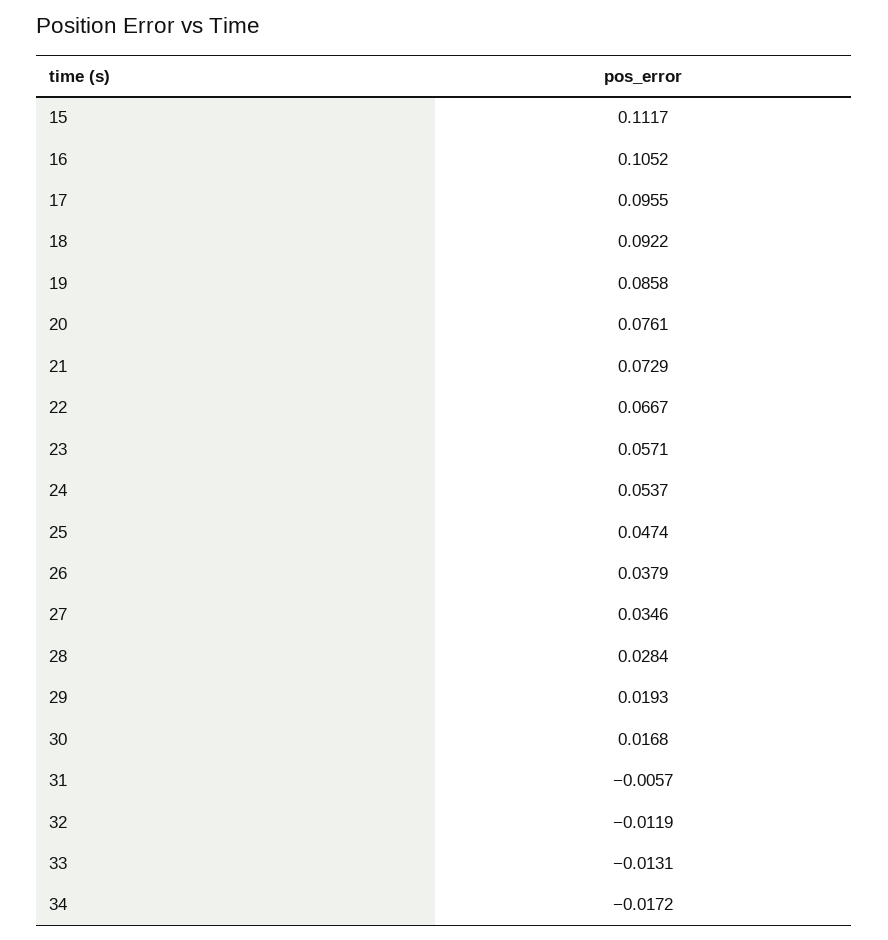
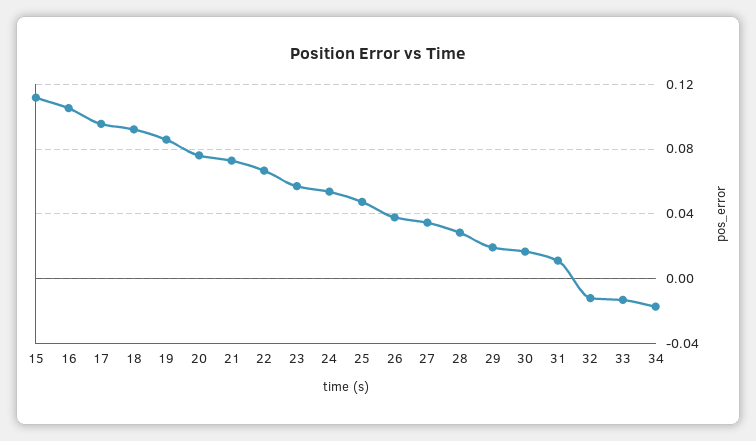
31: -0.0057 -> 0.01

